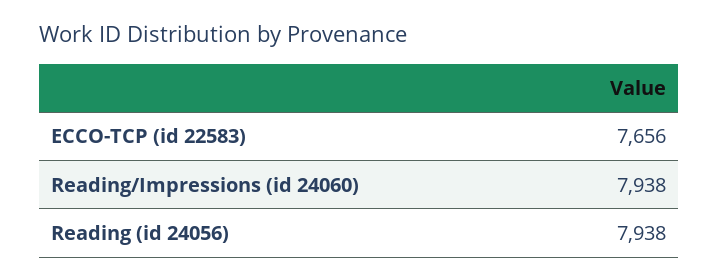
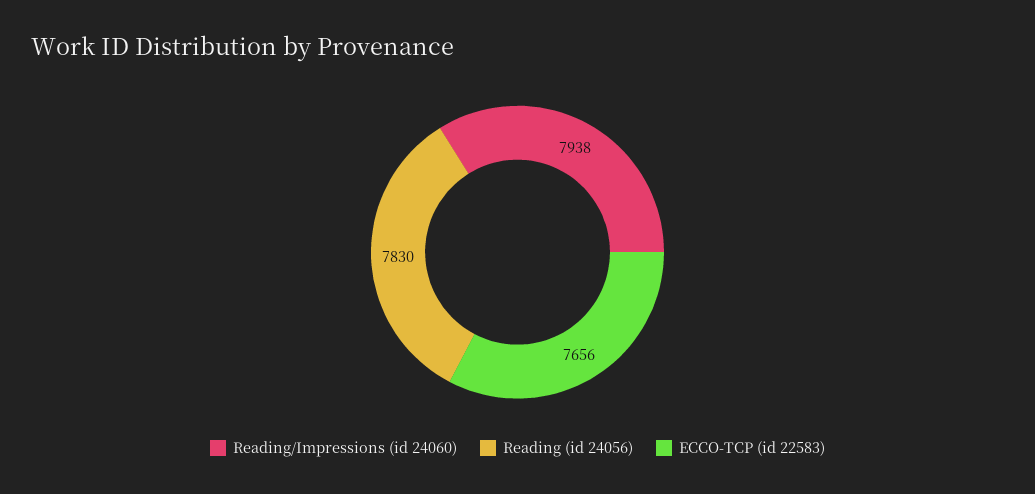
Reading (id 24056): 7938 -> 7830

